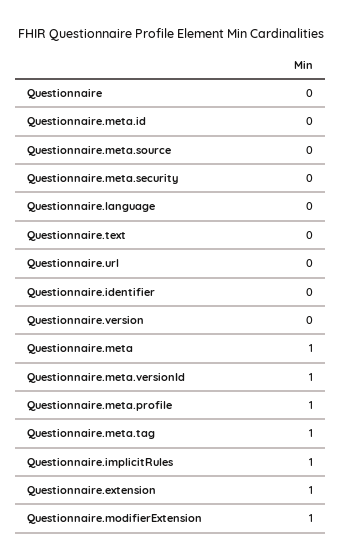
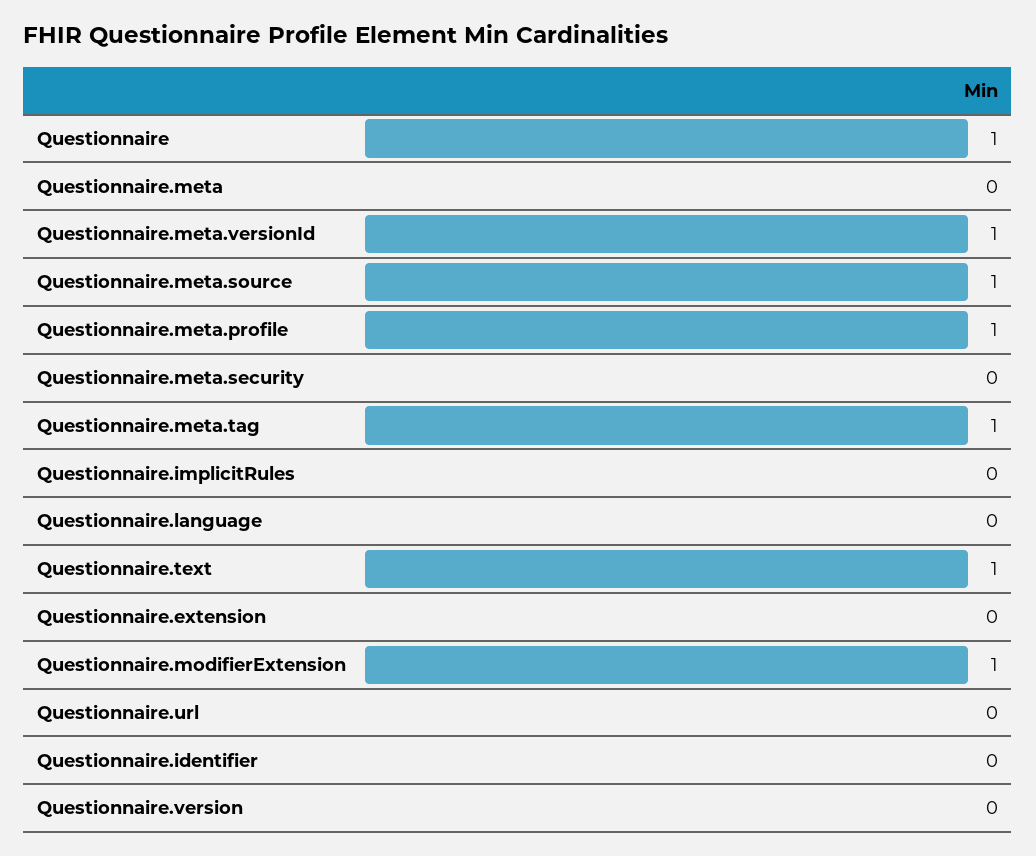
Questionnaire: 0 -> 1
Questionnaire.meta.id: 0 -> none
Questionnaire.meta.source: 0 -> 1
Questionnaire.text: 0 -> 1
Questionnaire.meta: 1 -> 0
Questionnaire.implicitRules: 1 -> 0
Questionnaire.extension: 1 -> 0

